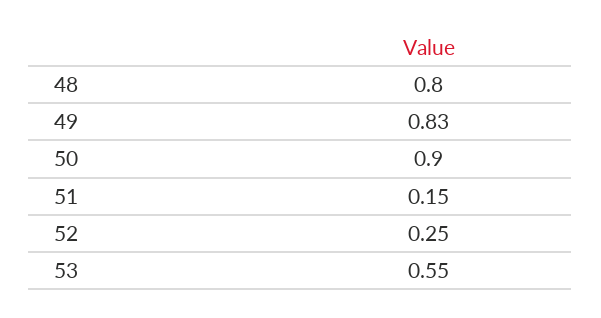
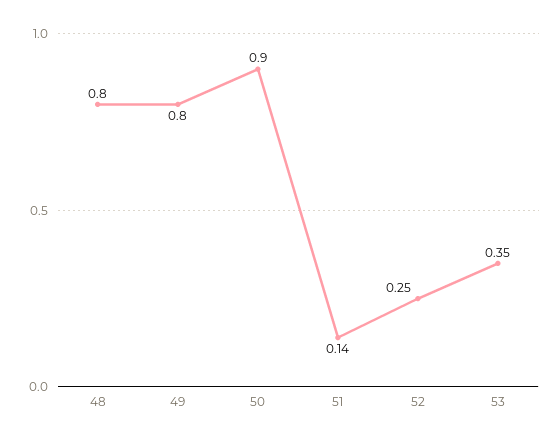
49: 0.83 -> 0.8
51: 0.15 -> 0.14
53: 0.55 -> 0.35

